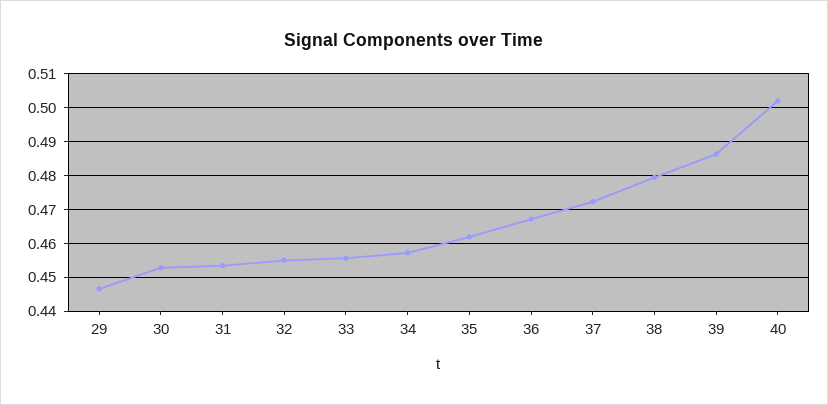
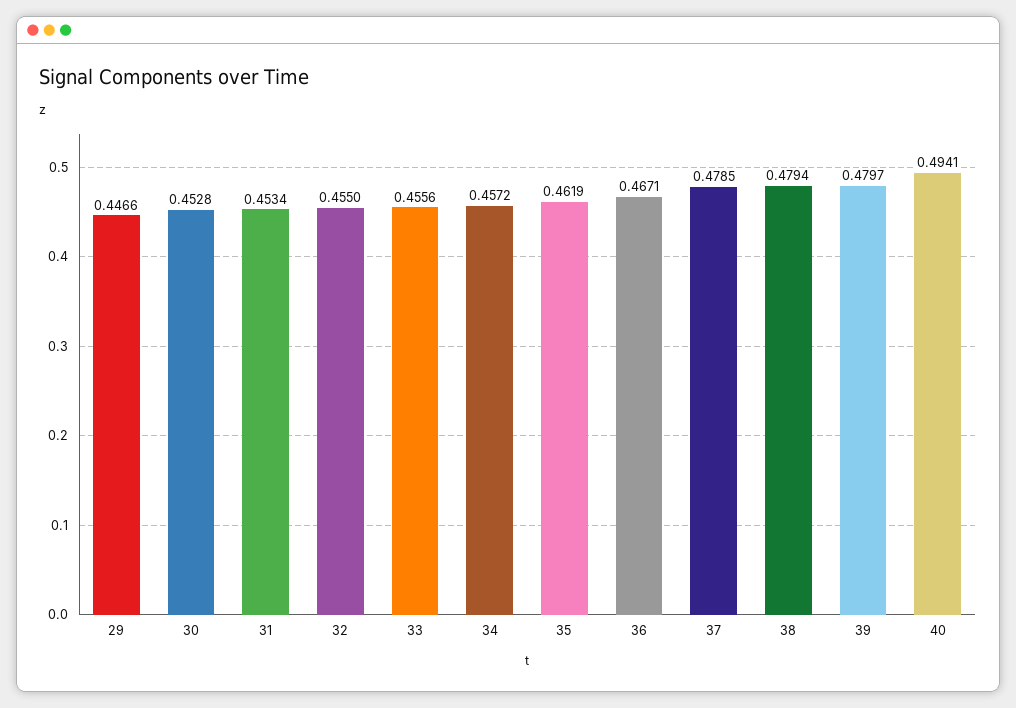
37: 0.472 -> 0.4785
39: 0.486 -> 0.4797
40: 0.502 -> 0.4941

